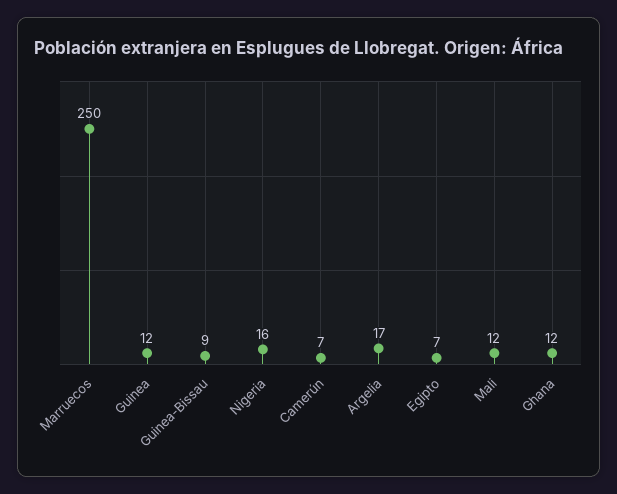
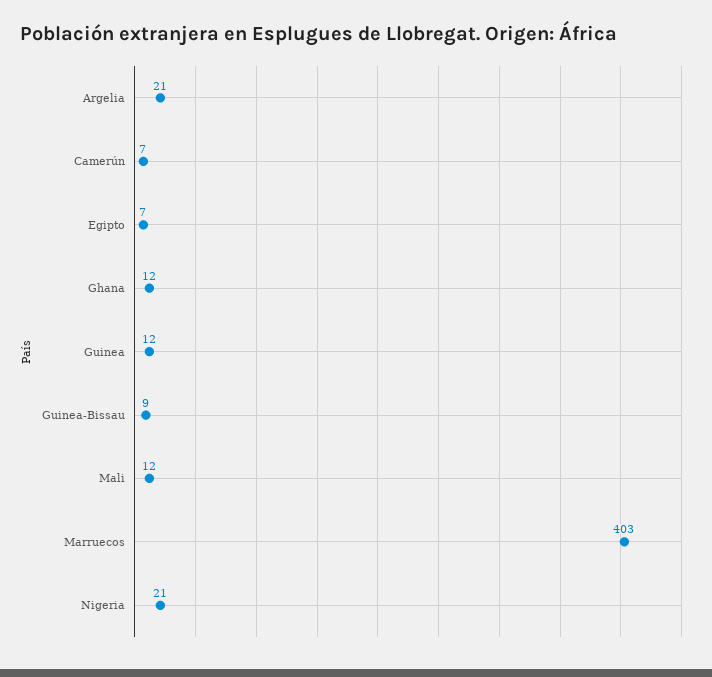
Marruecos: 250 -> 403
Nigeria: 16 -> 21
Argelia: 17 -> 21

